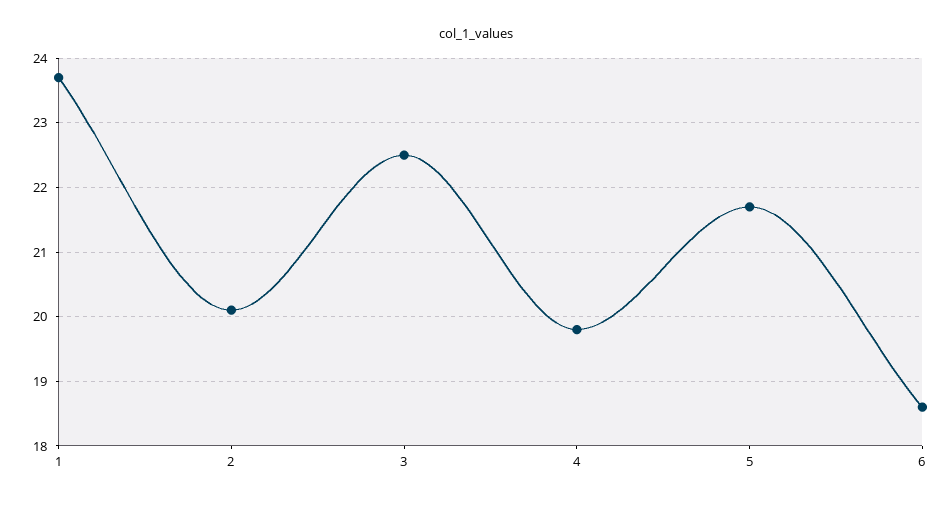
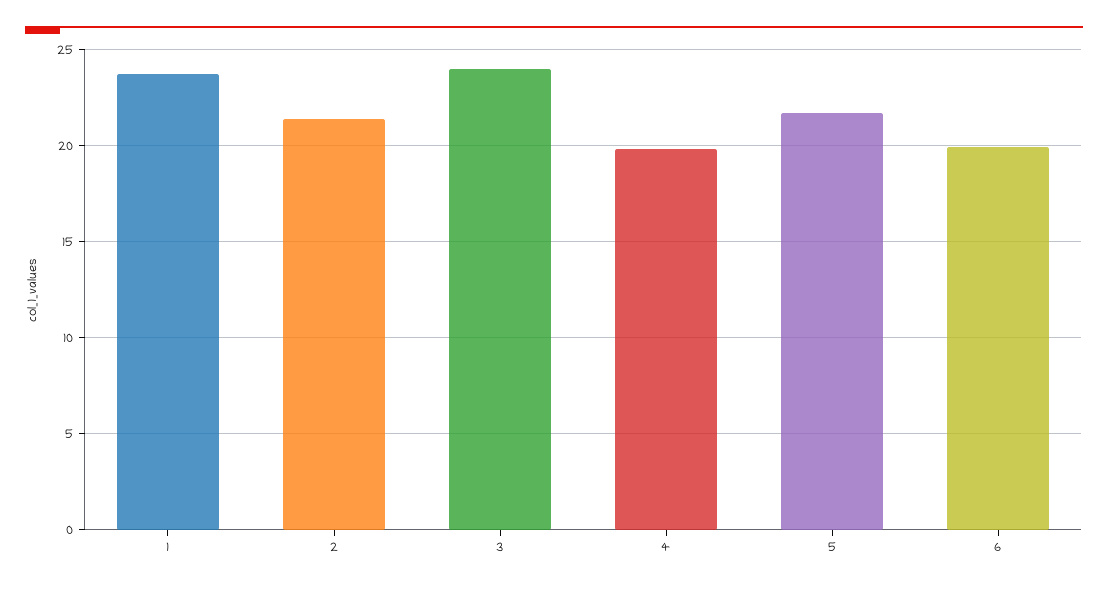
2: 20.1 -> 21.5
3: 22.5 -> 24
6: 18.6 -> 20

